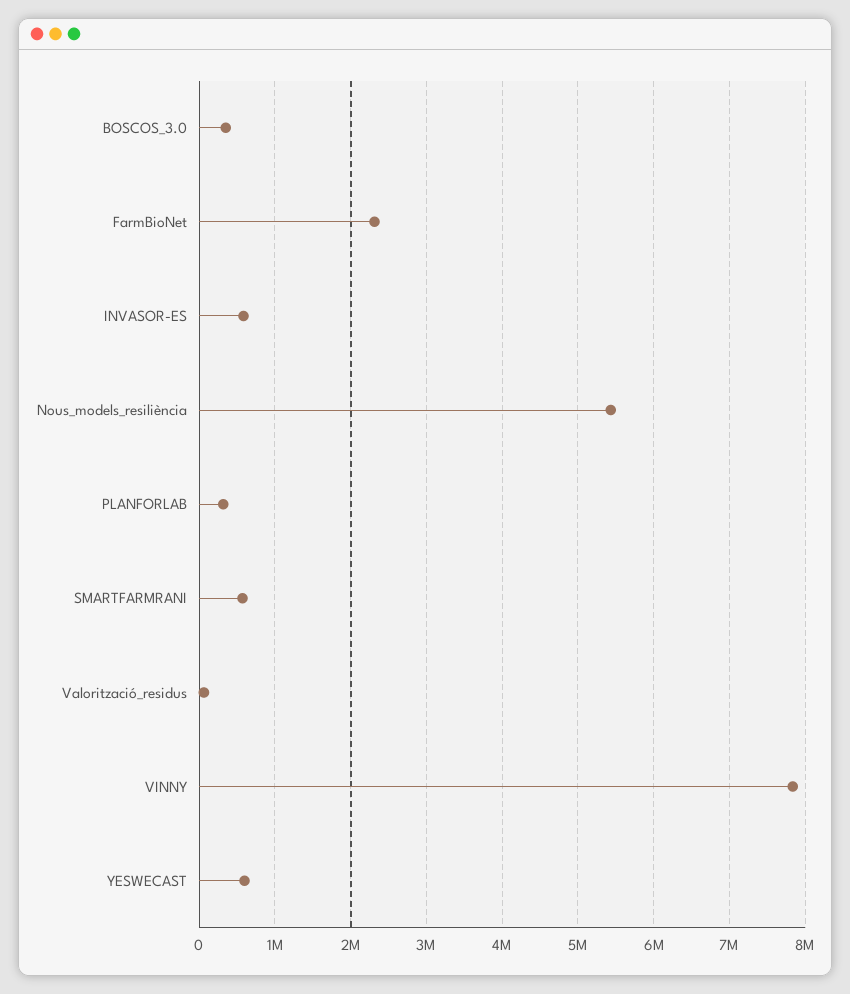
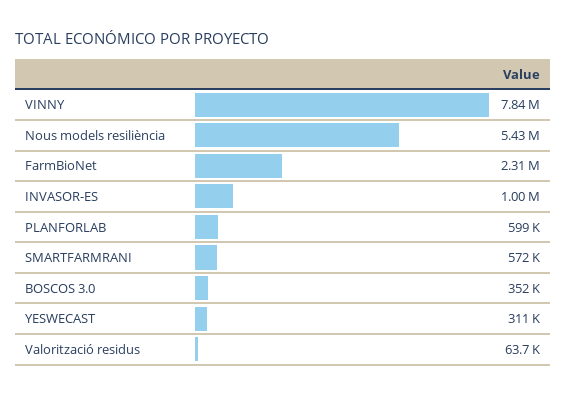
INVASOR-ES: 600000 -> 1000000
PLANFORLAB: 300000 -> 599000
YESWECAST: 600000 -> 311000

